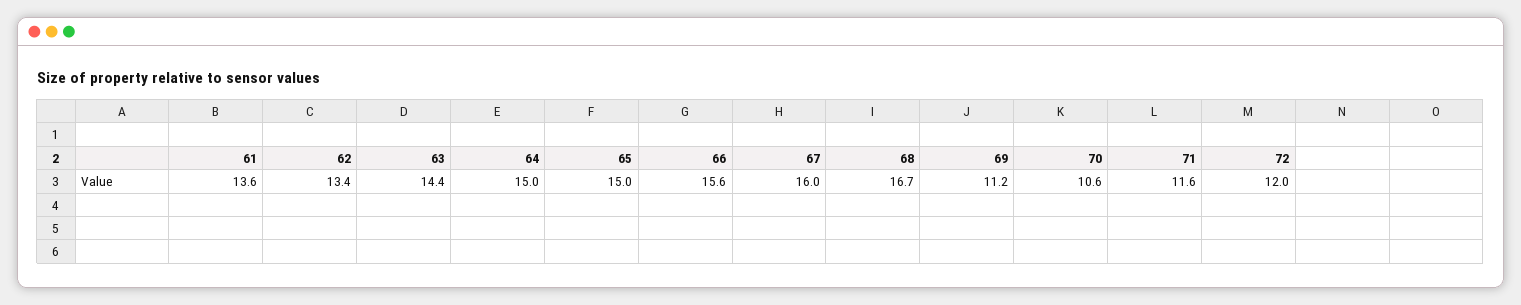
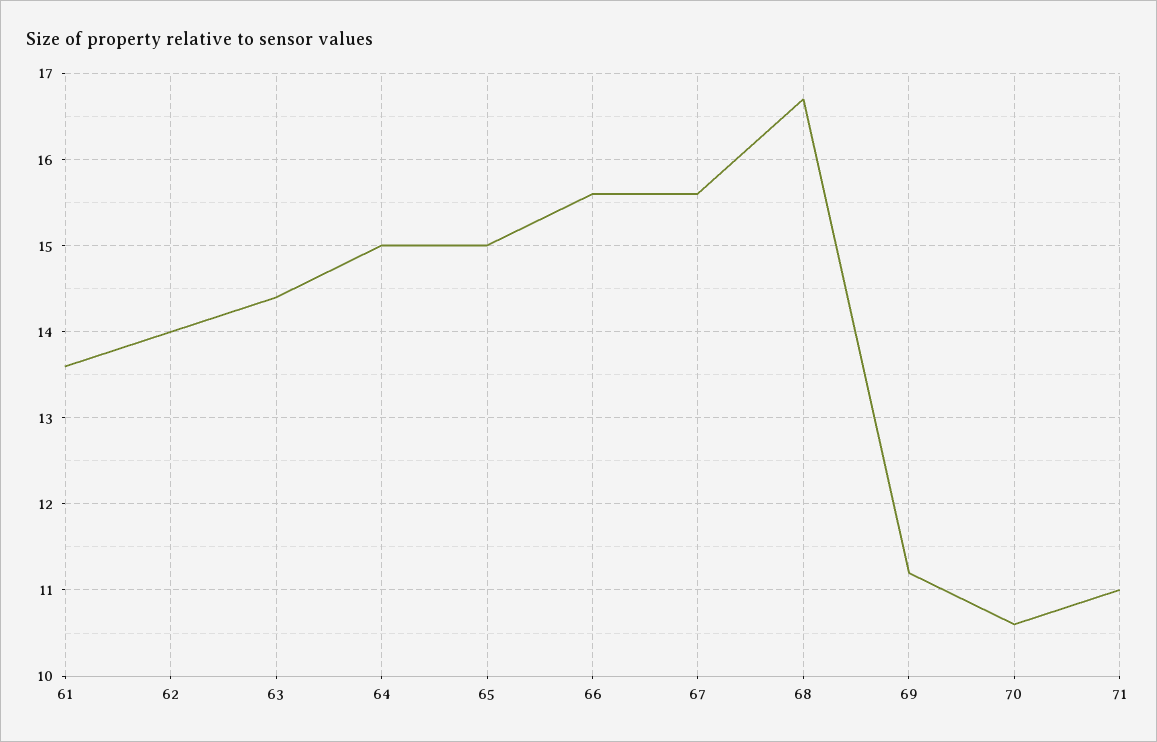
62: 13.4 -> 14
67: 16 -> 15.6
71: 11.6 -> 11
72: 12 -> none

